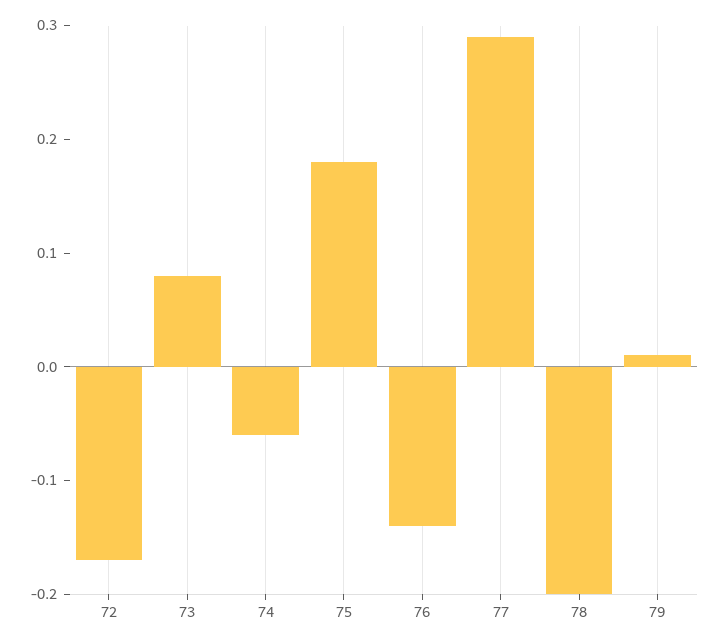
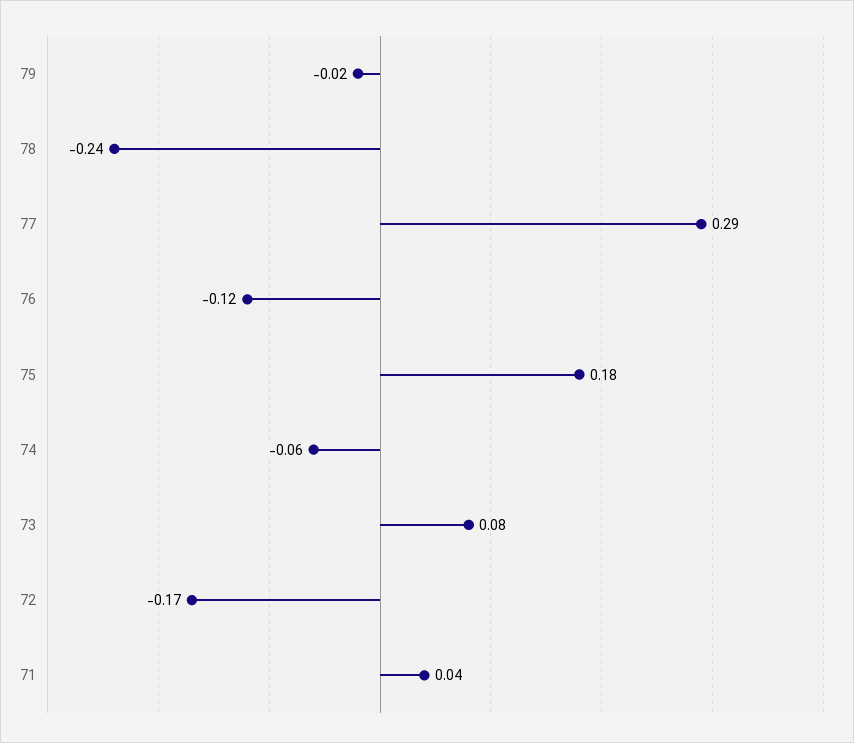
76: -0.14 -> -0.12
78: -0.2 -> -0.24
79: 0.01 -> -0.02
71: none -> 0.04

